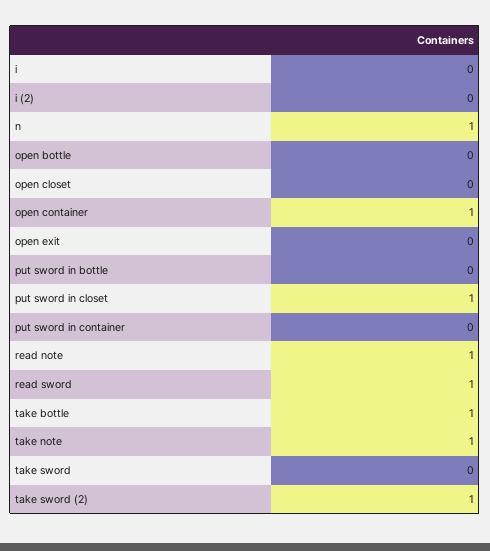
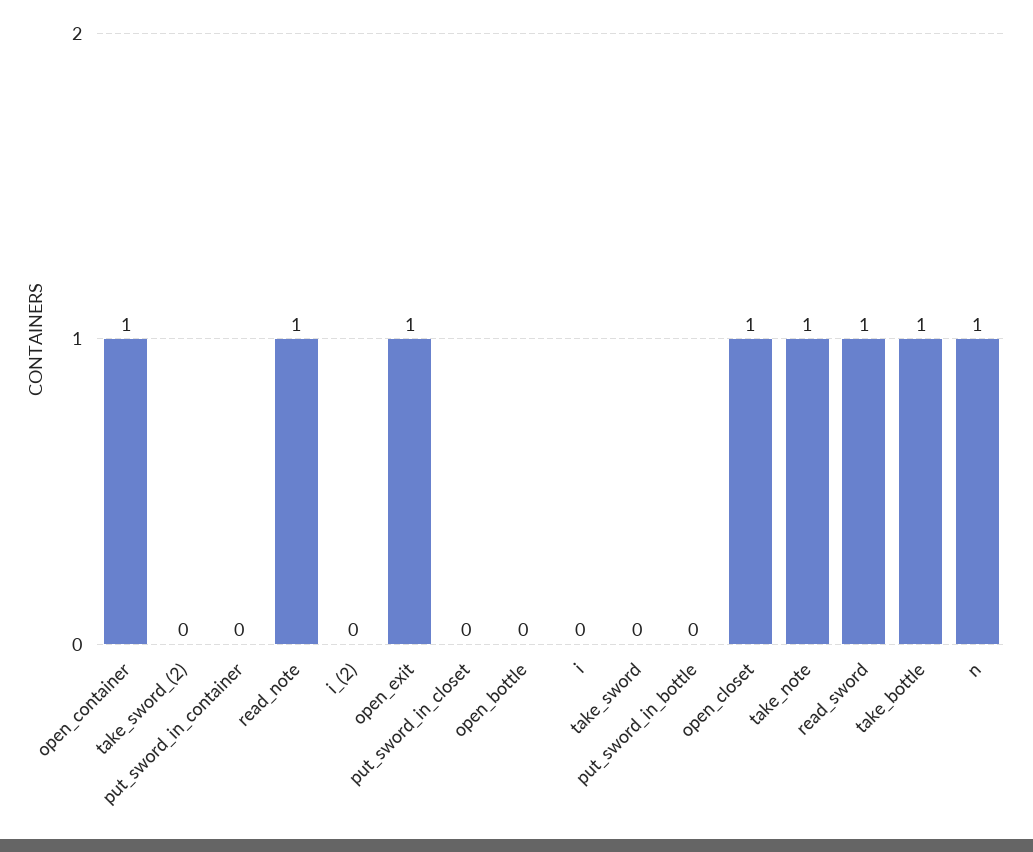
open closet: 0 -> 1
open exit: 0 -> 1
put sword in closet: 1 -> 0
take sword (2): 1 -> 0

